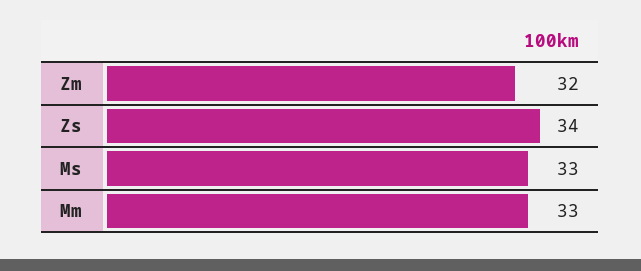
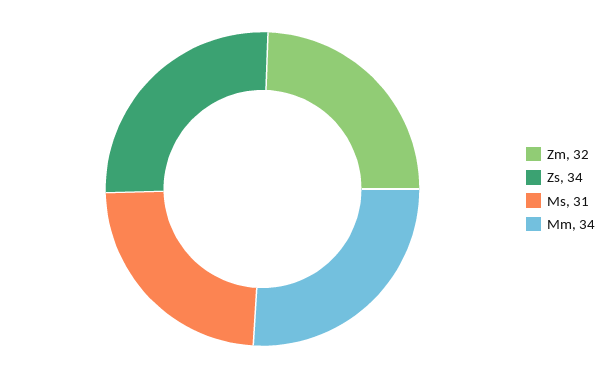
Ms: 33 -> 31
Mm: 33 -> 34

